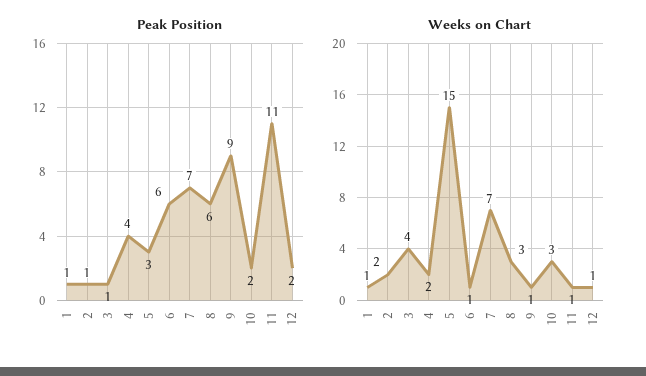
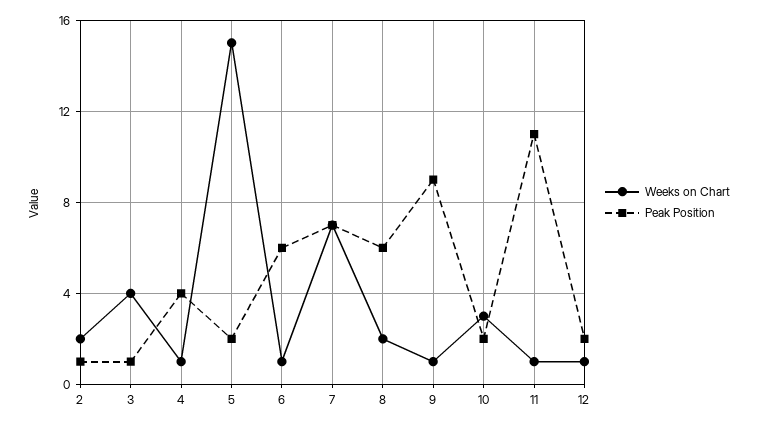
Peak Position, 1: 1 -> none
Peak Position, 5: 3 -> 2
Weeks on Chart, 1: 1 -> none
Weeks on Chart, 4: 2 -> 1
Weeks on Chart, 8: 3 -> 2

